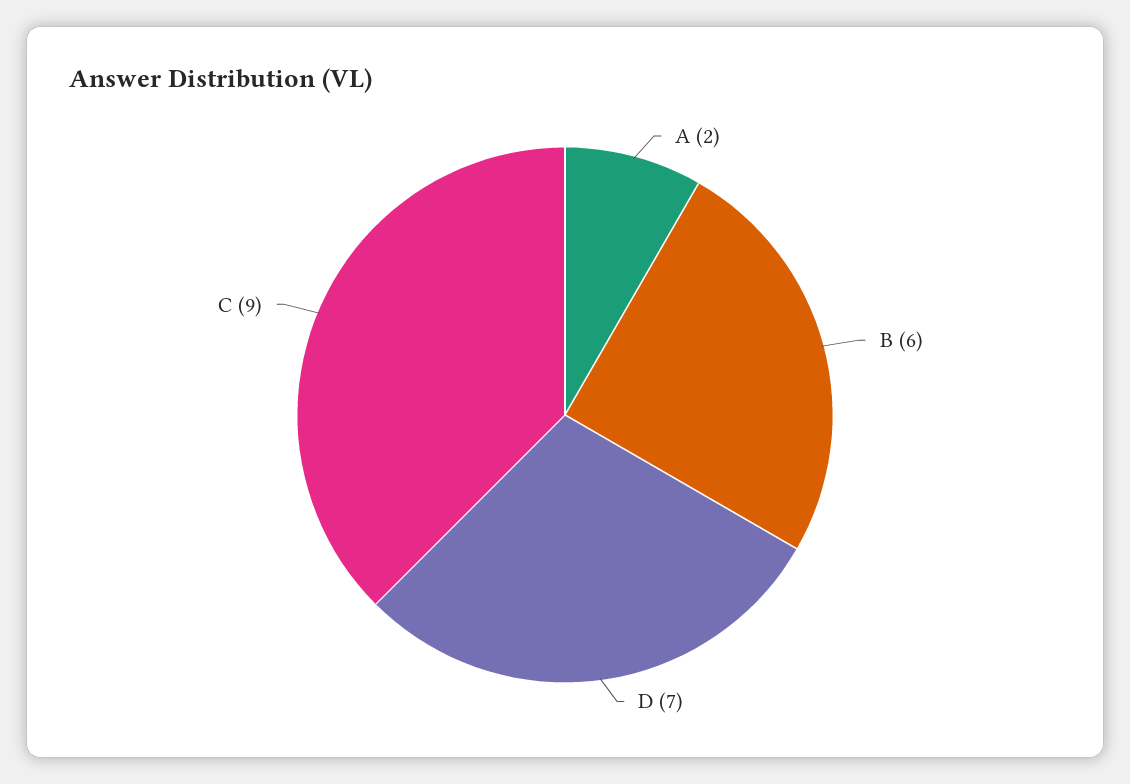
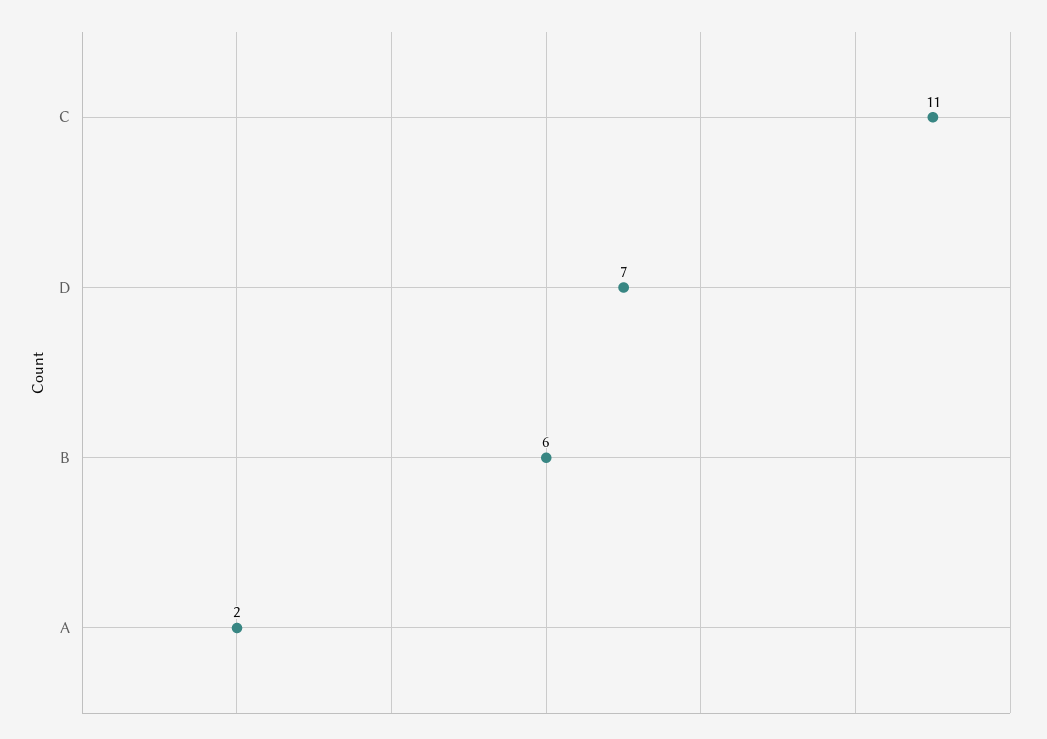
C: 9 -> 11

